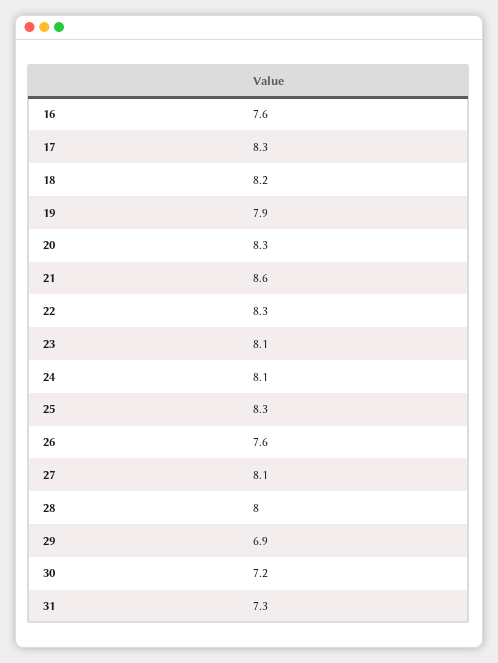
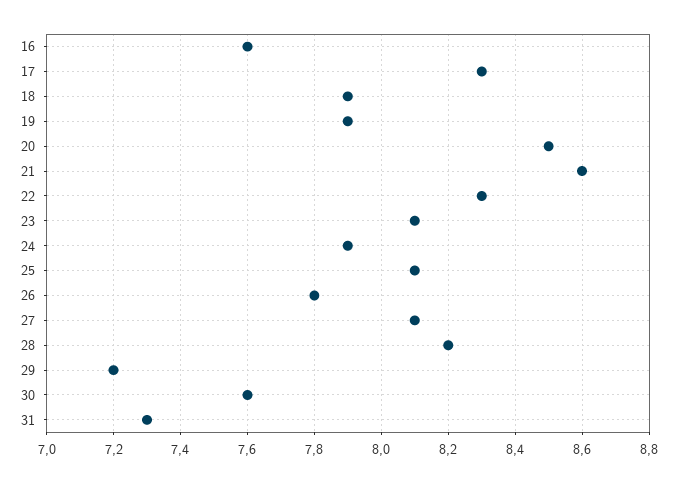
18: 8.2 -> 7.9
20: 8.3 -> 8.5
24: 8.1 -> 7.9
25: 8.3 -> 8.1
26: 7.6 -> 7.8
28: 8 -> 8.2
29: 6.9 -> 7.2
30: 7.2 -> 7.6

